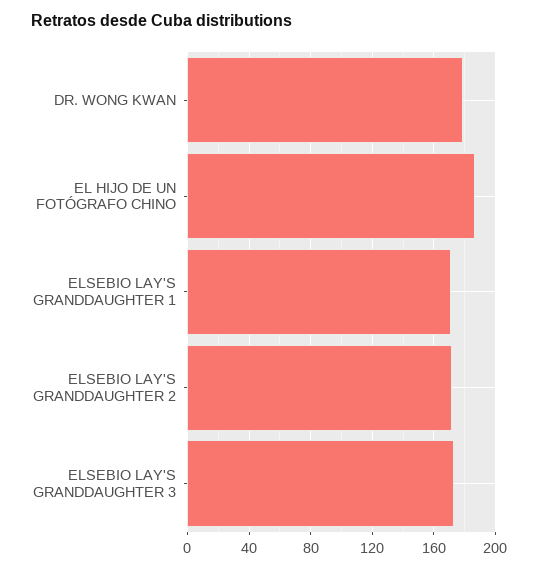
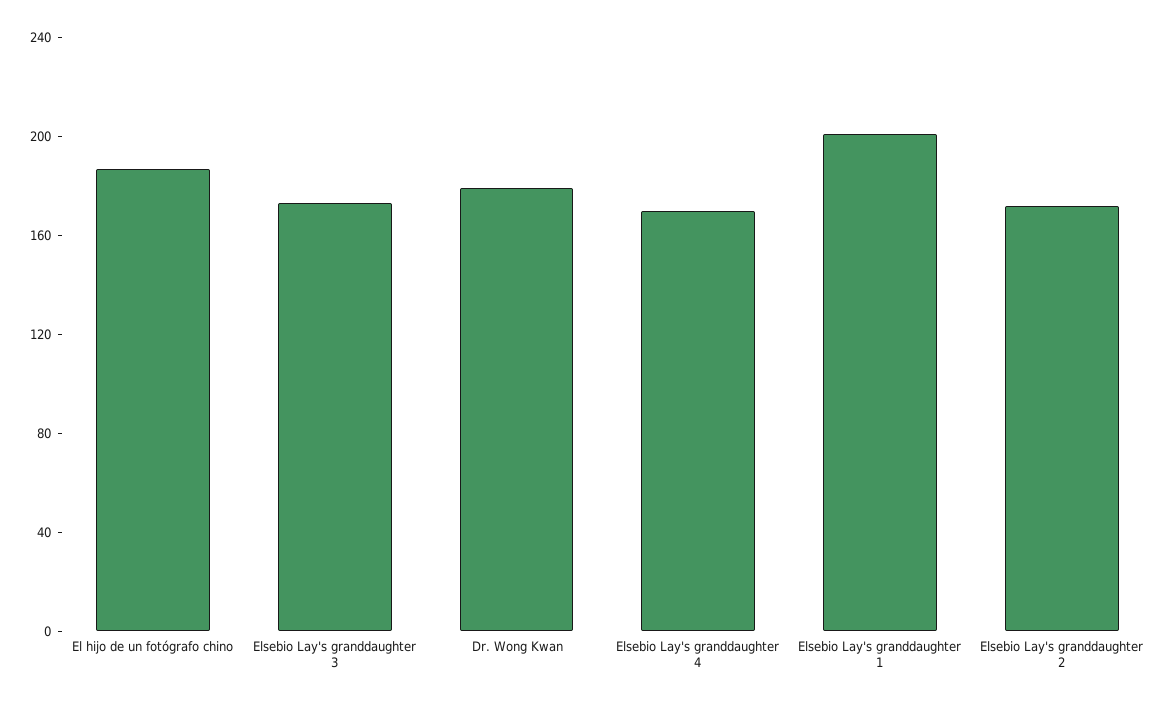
ELSEBIO LAY'S GRANDDAUGHTER 1: 170 -> 200
Elsebio Lay's granddaughter 4: none -> 170

